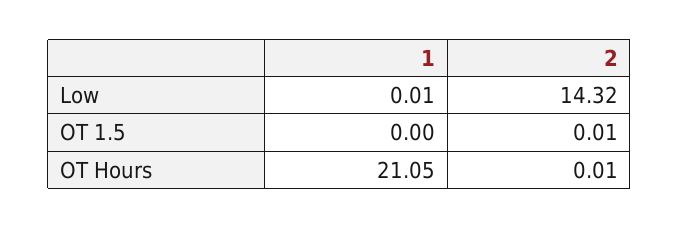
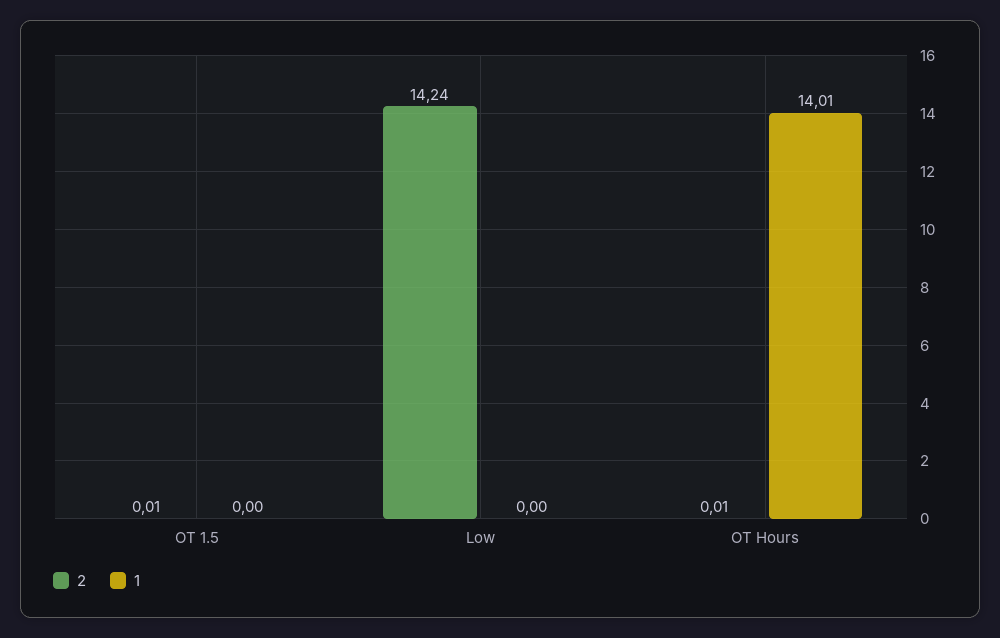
1, Low: 0.01 -> 0
2, Low: 14.32 -> 14.24
1, OT Hours: 21.05 -> 14.01

